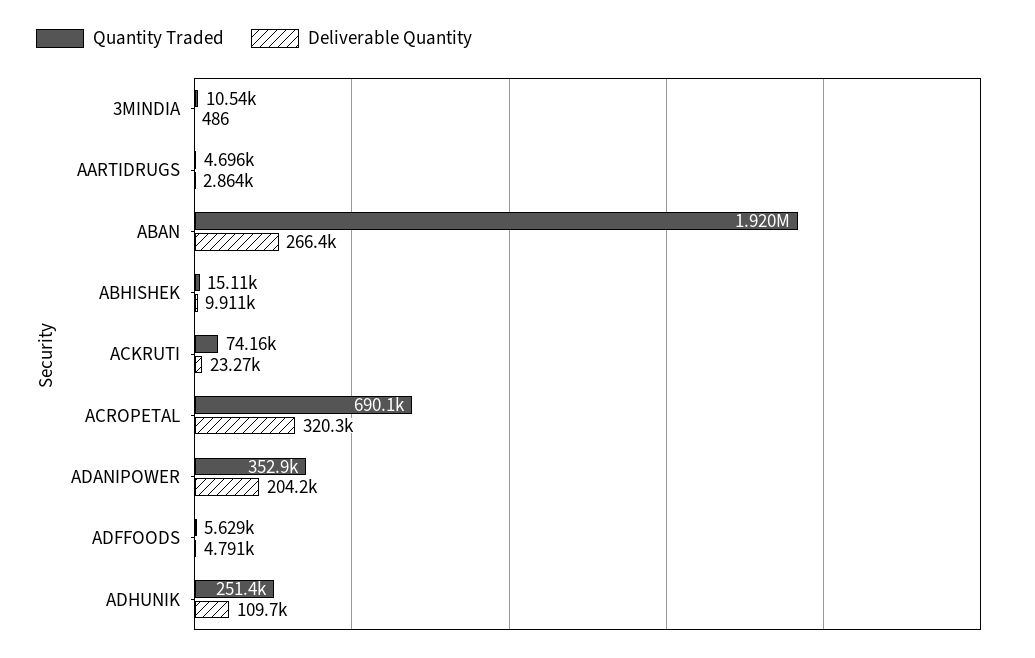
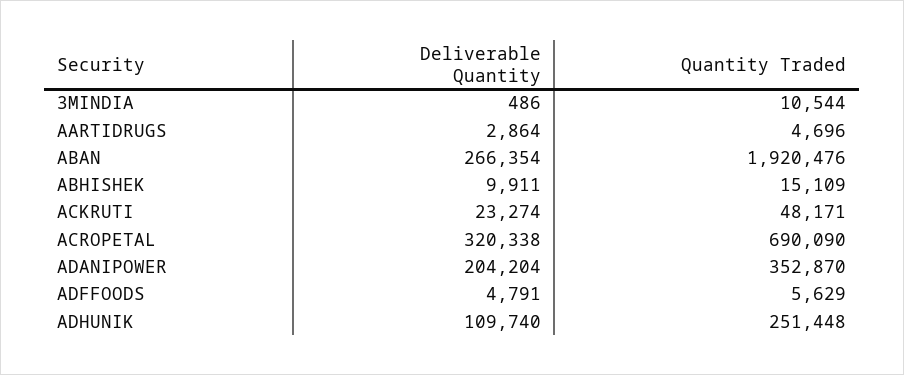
Quantity Traded, ACKRUTI: 74160 -> 48171

